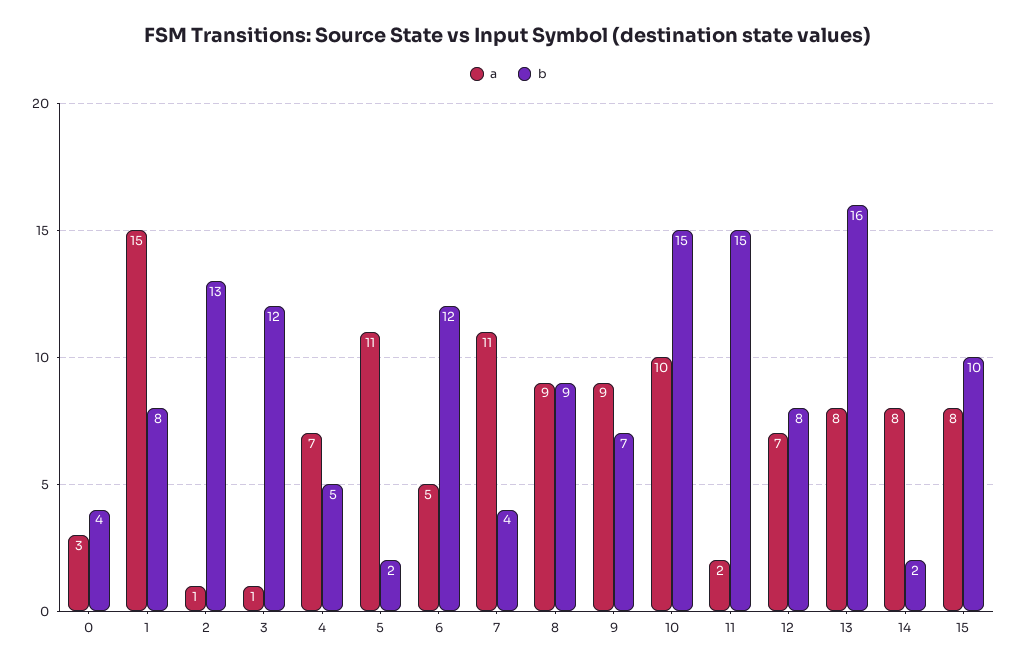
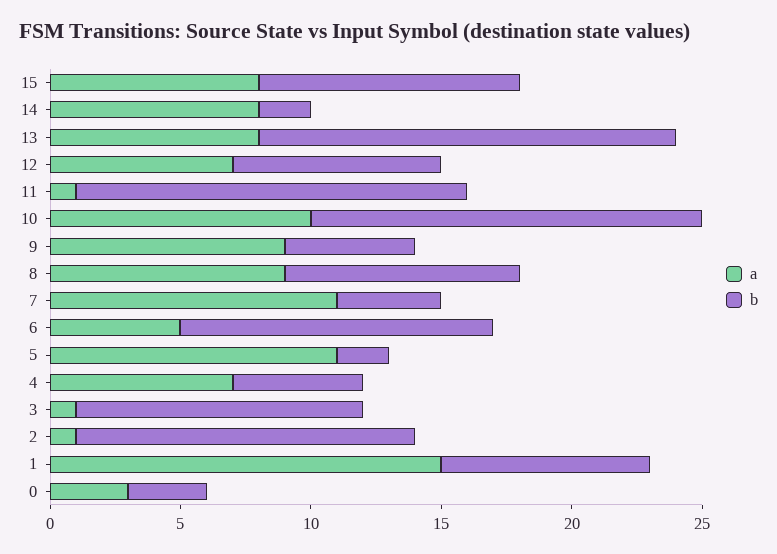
b, 0: 4 -> 3
b, 3: 12 -> 11
b, 9: 7 -> 5
a, 11: 2 -> 1

